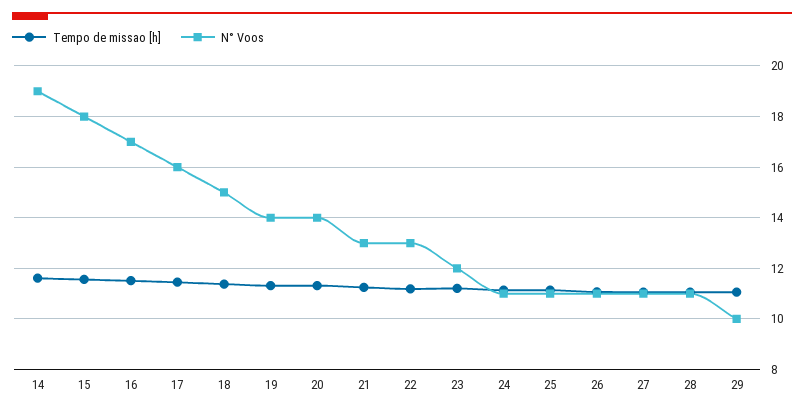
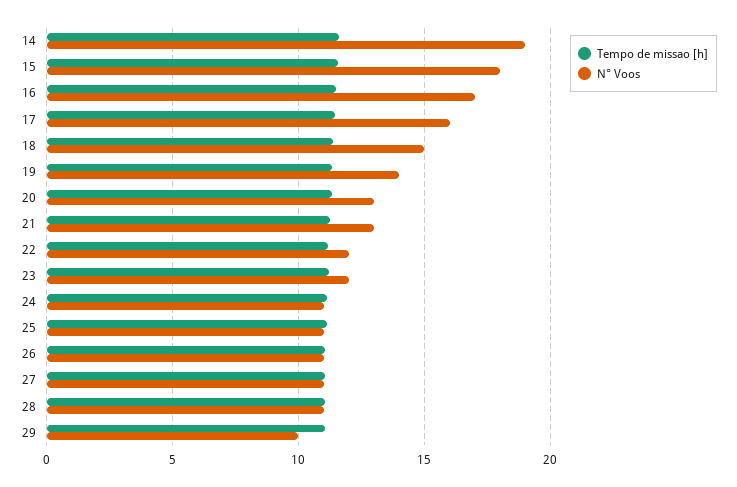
N° Voos, 20: 14 -> 13
N° Voos, 22: 13 -> 12

